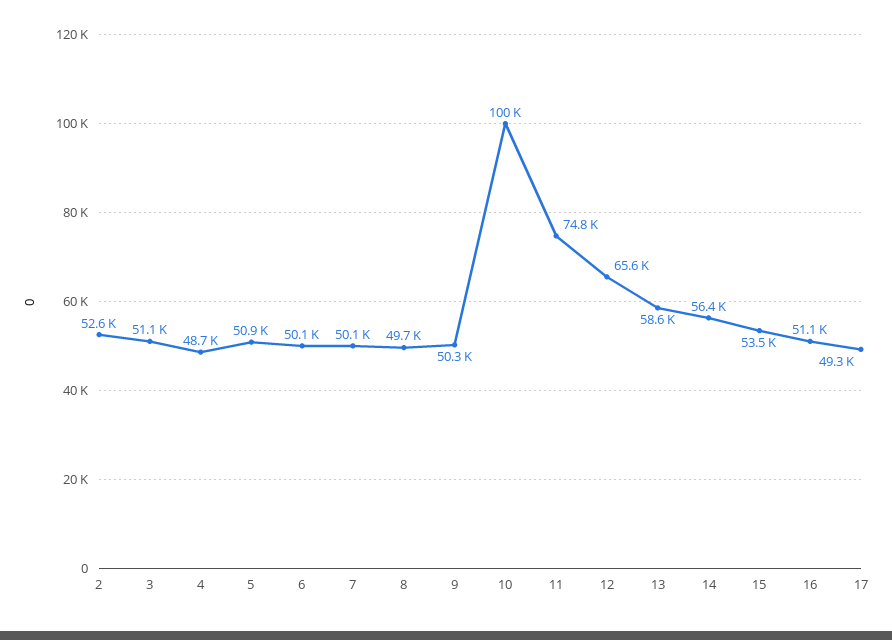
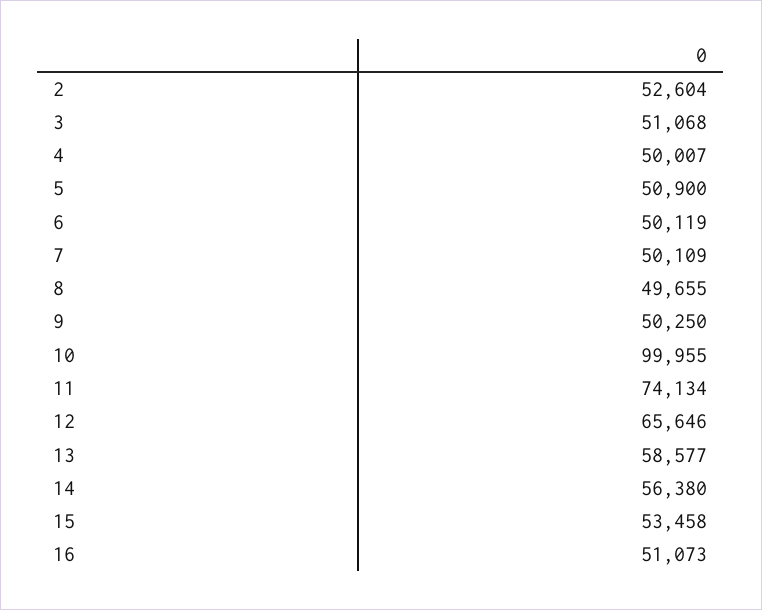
4: 48700 -> 50007
11: 74800 -> 74134
17: 49300 -> none

